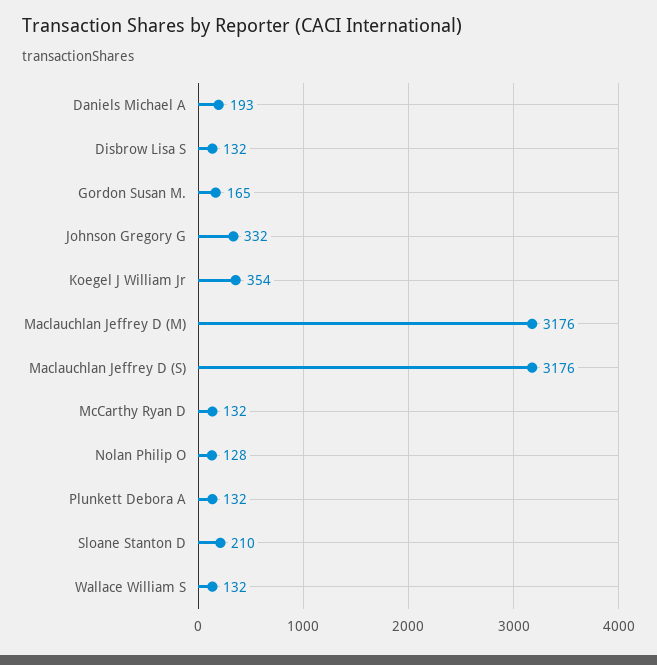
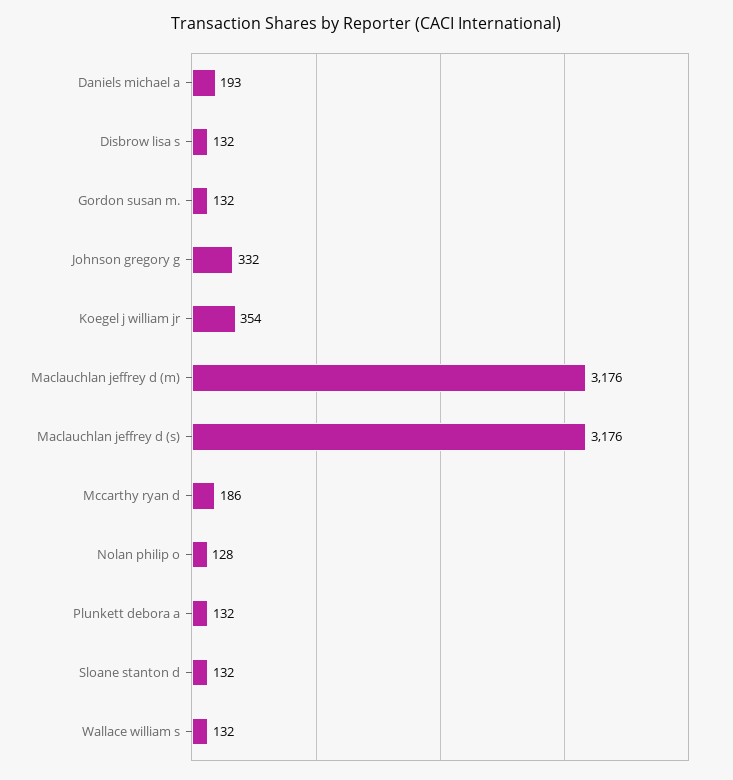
Gordon Susan M.: 165 -> 132
McCarthy Ryan D: 132 -> 186
Sloane Stanton D: 210 -> 132

